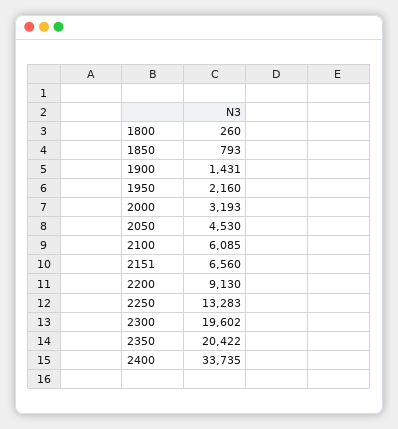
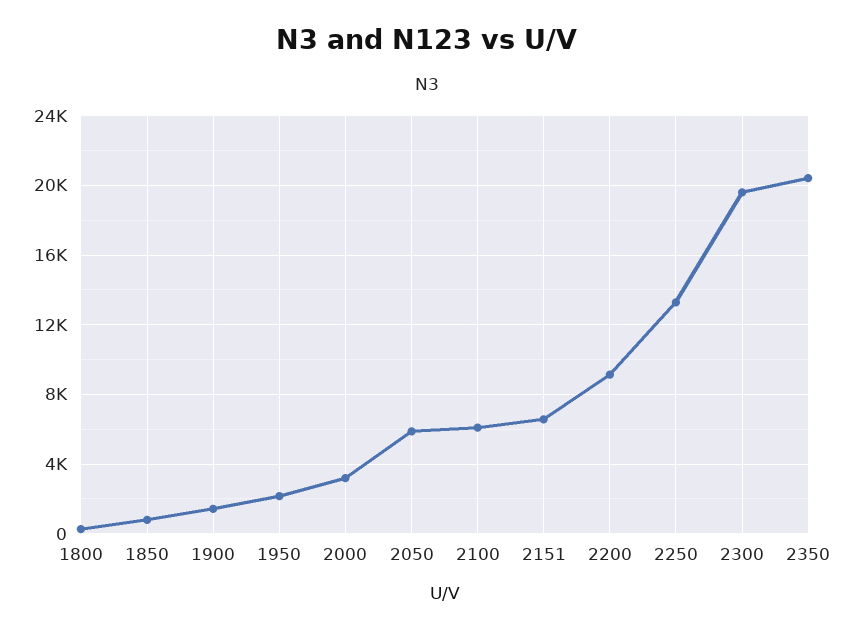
2050: 4530 -> 6000
2400: 33735 -> none

